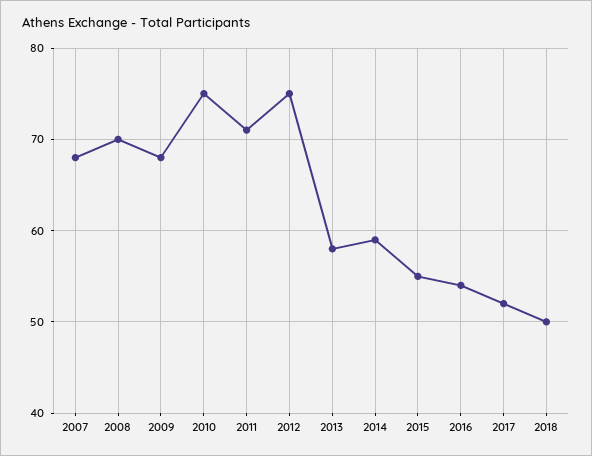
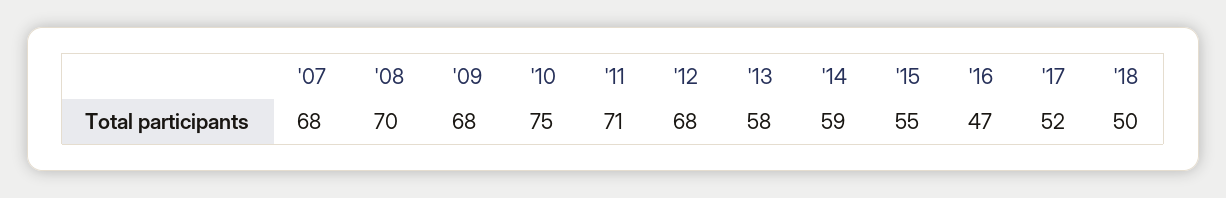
2012: 75 -> 68
2016: 54 -> 47

